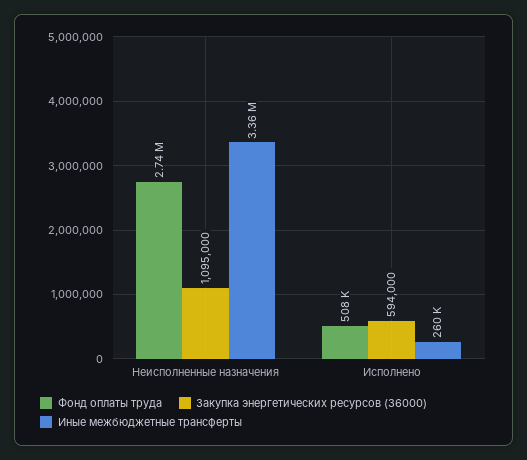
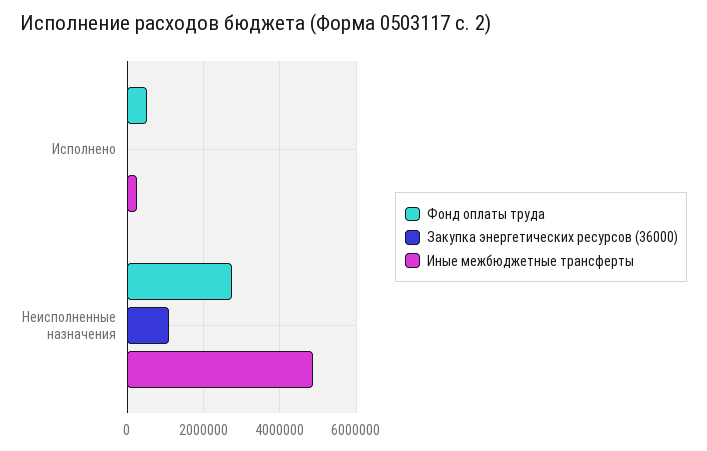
Иные межбюджетные трансферты, Неисполненные назначения: 3360000 -> 4800000
Закупка энергетических ресурсов (36000), Исполнено: 594000 -> 0

